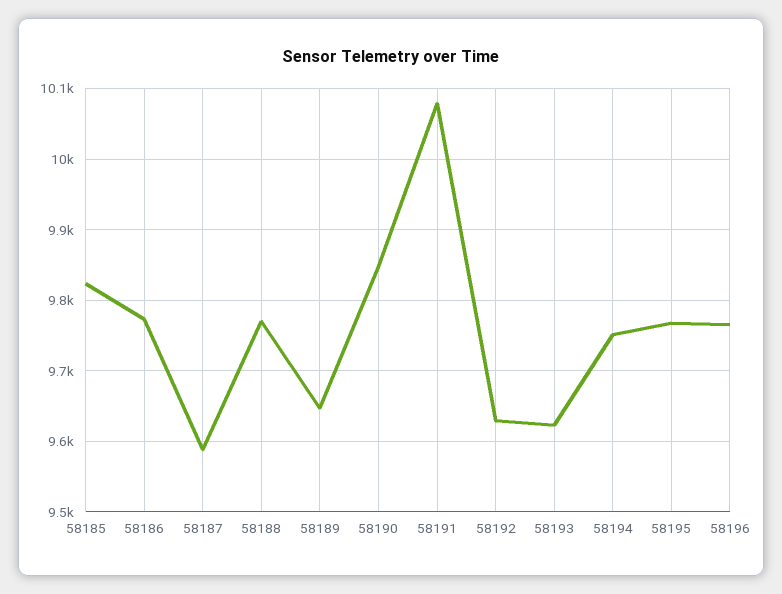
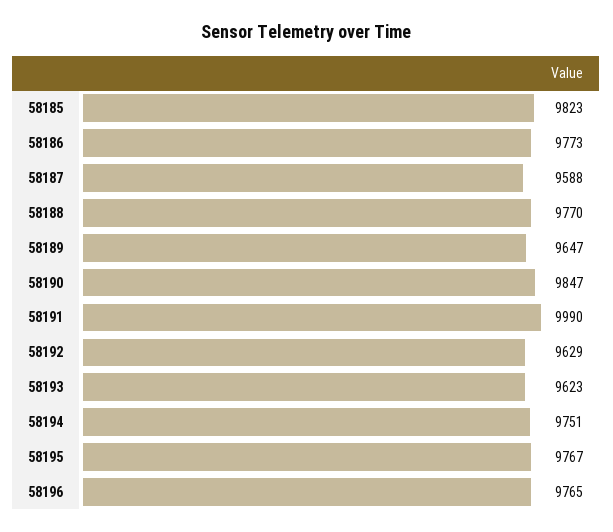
58191: 10080 -> 9990

